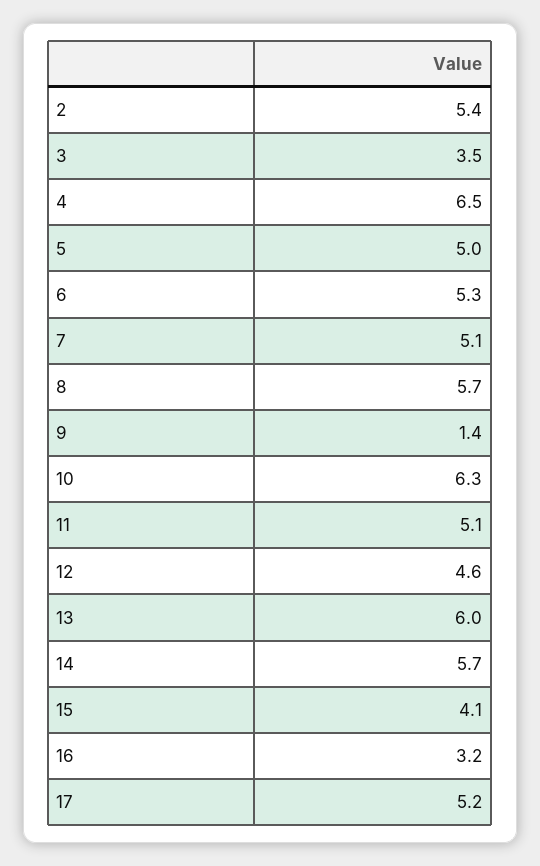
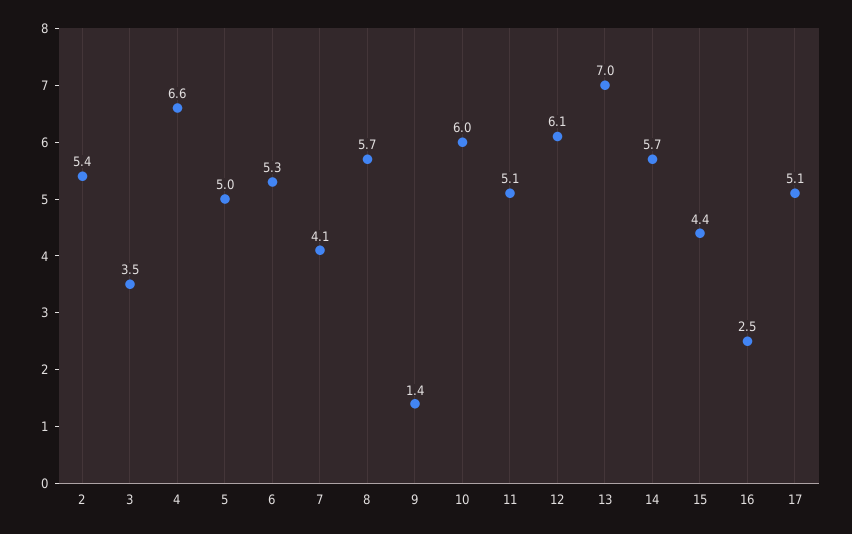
4: 6.5 -> 6.6
7: 5.1 -> 4.1
10: 6.3 -> 6
12: 4.6 -> 6.1
13: 6 -> 7
15: 4.1 -> 4.4
16: 3.2 -> 2.5
17: 5.2 -> 5.1

